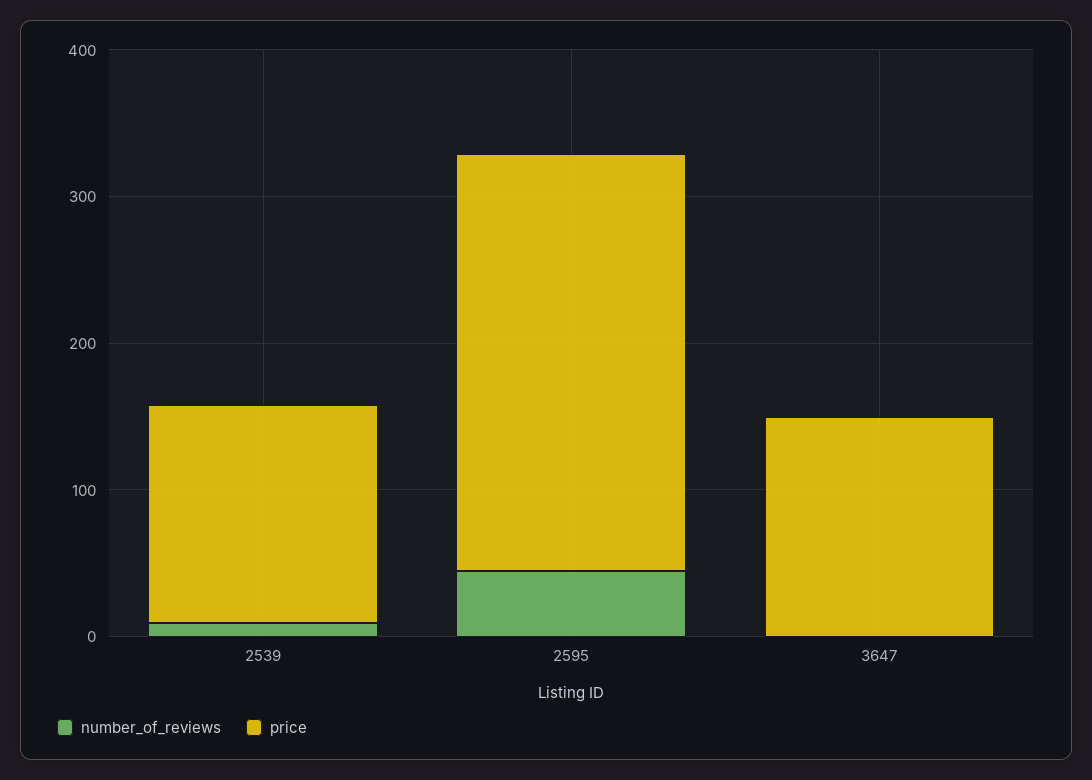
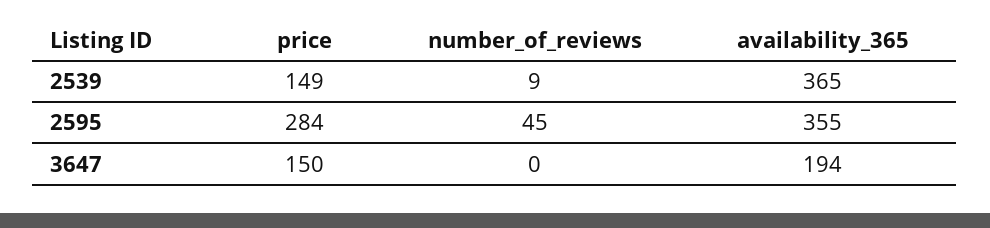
availability_365, 2539: none -> 365
availability_365, 2595: none -> 355
availability_365, 3647: none -> 194

